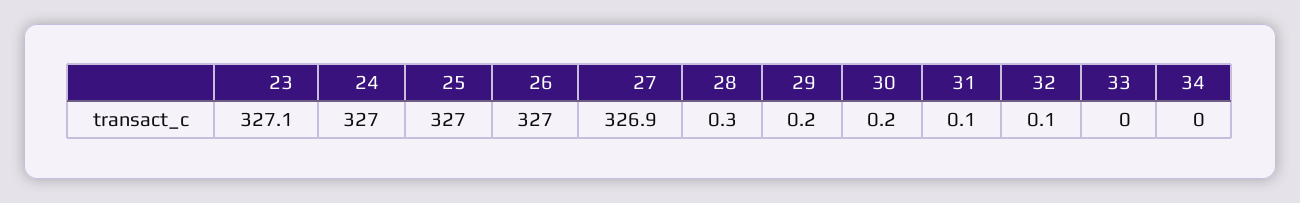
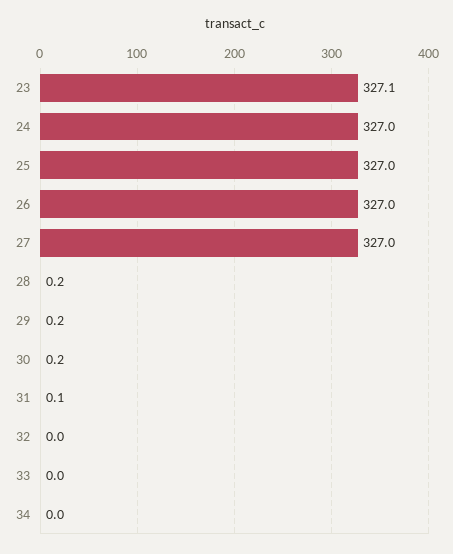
27: 326.9 -> 327
28: 0.3 -> 0.2
32: 0.1 -> 0

